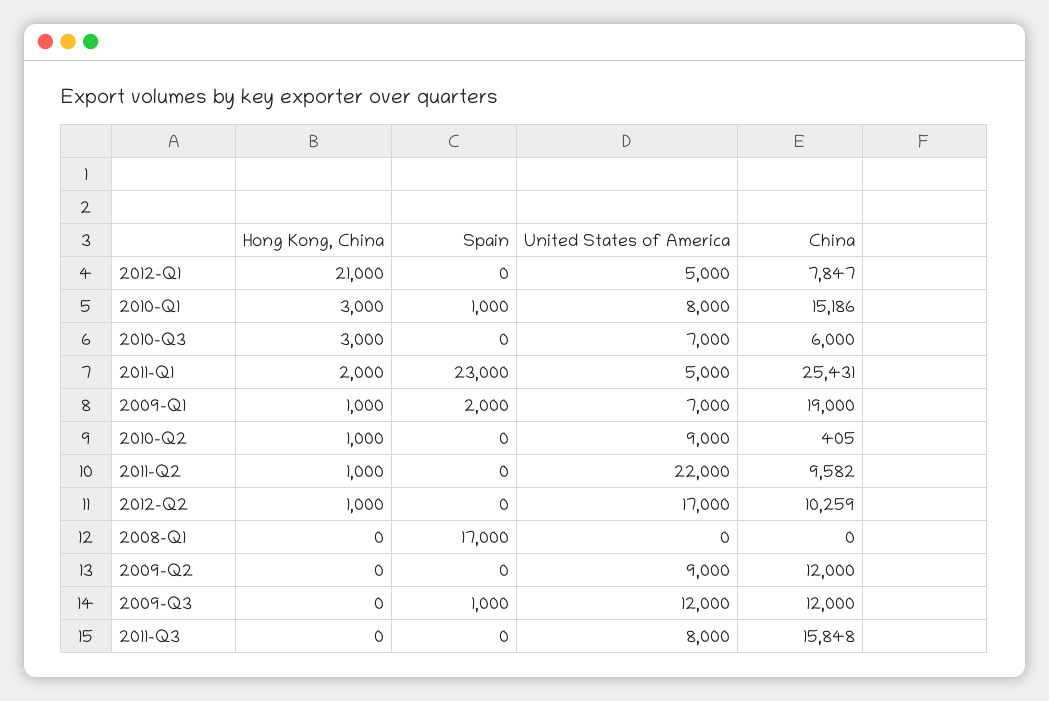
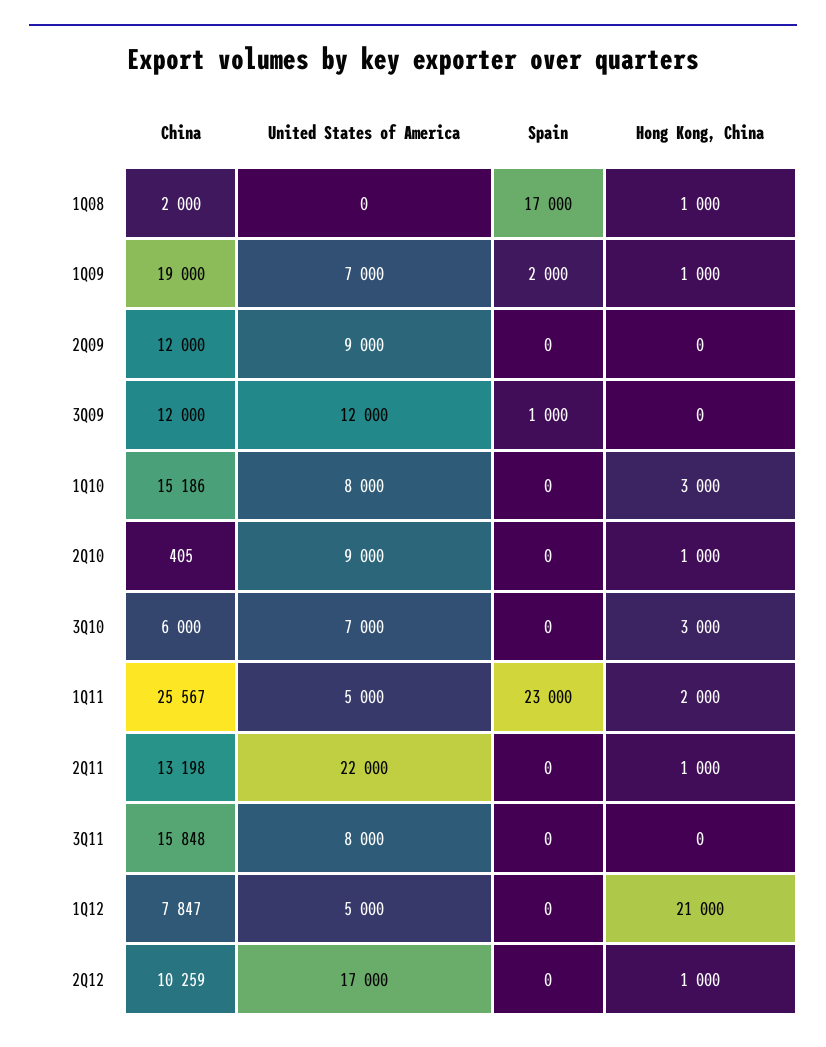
Spain, 2010-Q1: 1000 -> 0
China, 2011-Q1: 25431 -> 25567
China, 2011-Q2: 9582 -> 13198
Hong Kong, China, 2008-Q1: 0 -> 1000
China, 2008-Q1: 0 -> 2000

